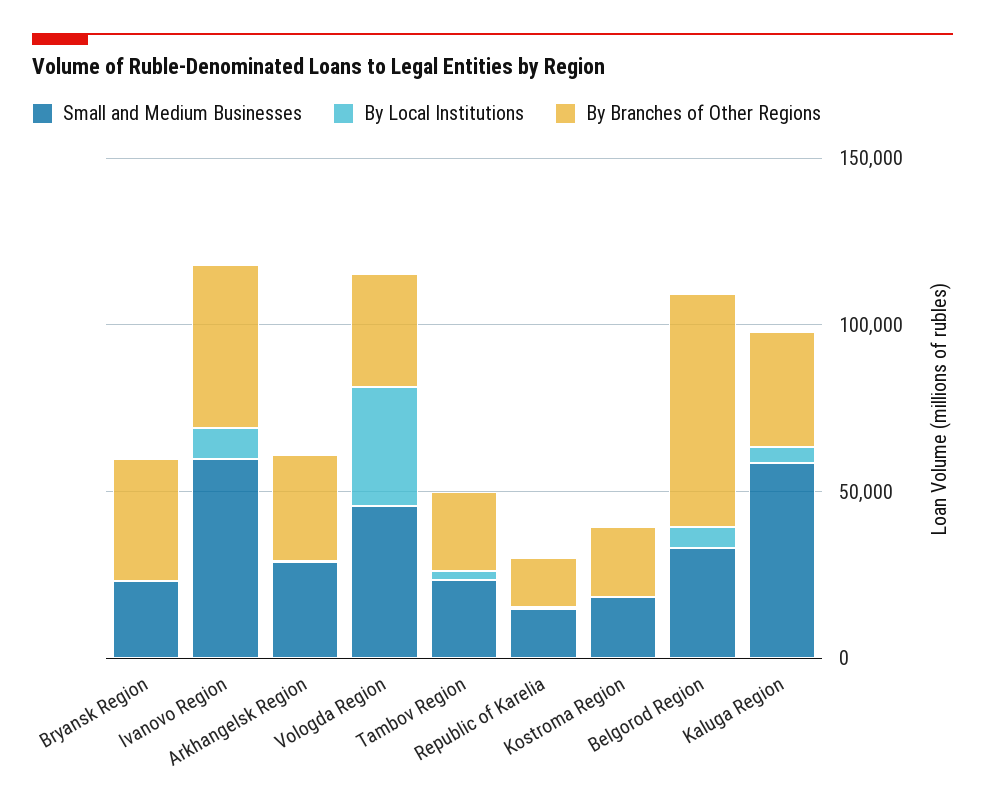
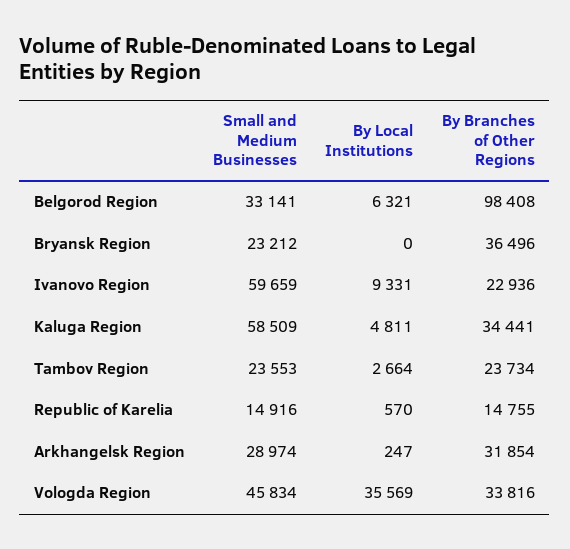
By Branches of Other Regions, Ivanovo Region: 50000 -> 22936
Small and Medium Businesses, Kostroma Region: 20000 -> none
By Local Institutions, Kostroma Region: 0 -> none
By Branches of Other Regions, Kostroma Region: 20000 -> none
By Branches of Other Regions, Belgorod Region: 70000 -> 98408

